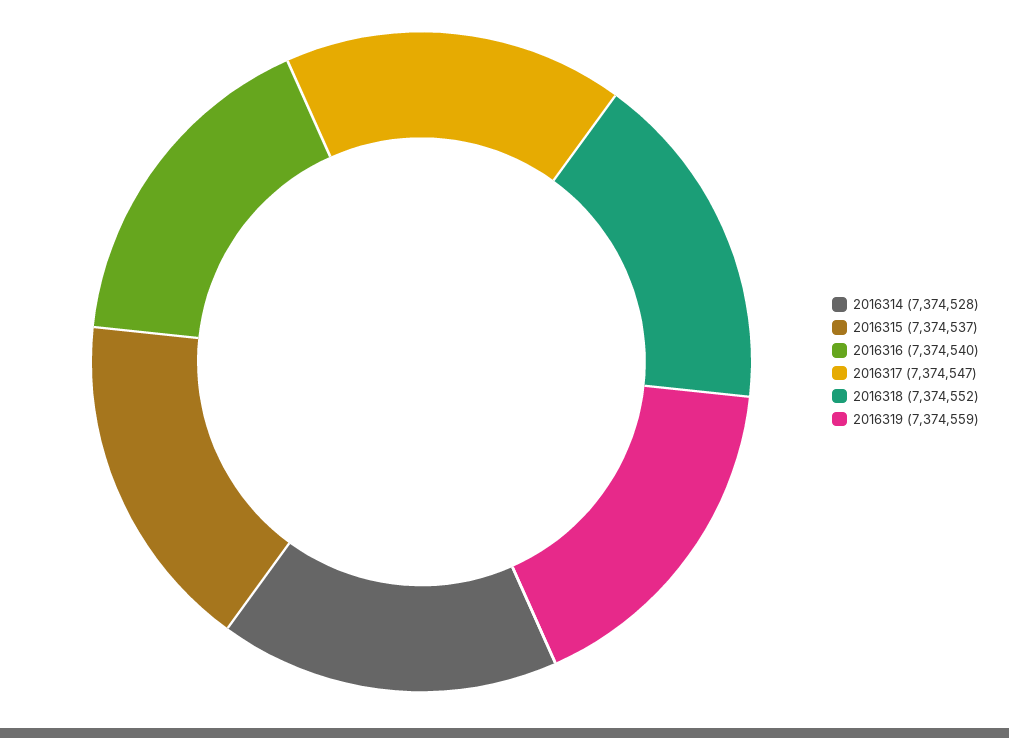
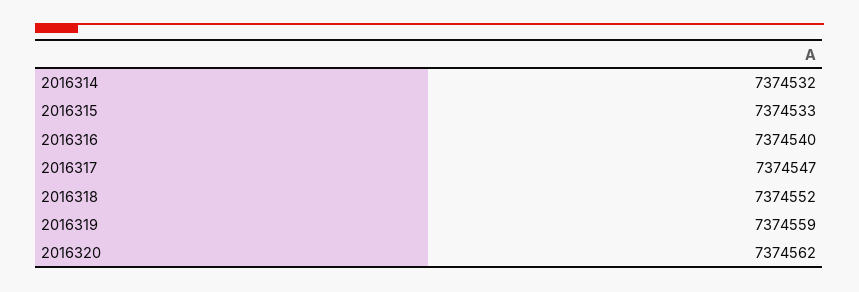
2016314: 7374528 -> 7374532
2016315: 7374537 -> 7374533
2016320: none -> 7374562

